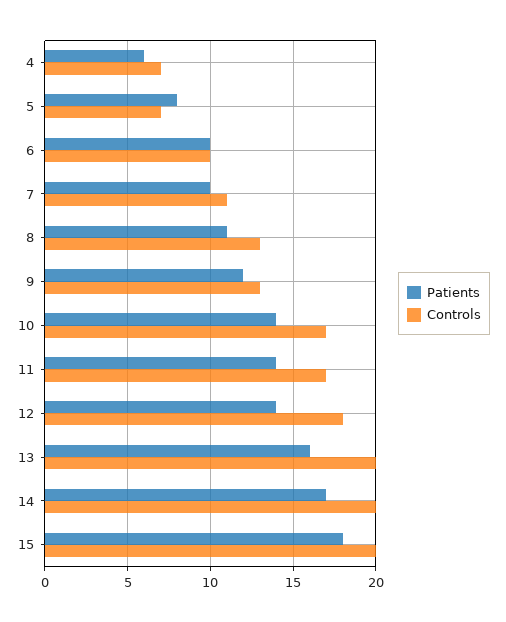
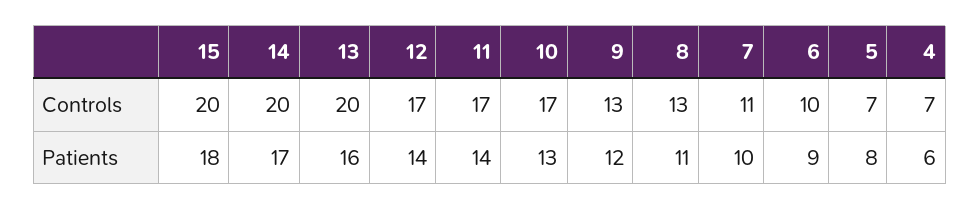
Patients, 6: 10 -> 9
Patients, 10: 14 -> 13
Controls, 12: 18 -> 17

